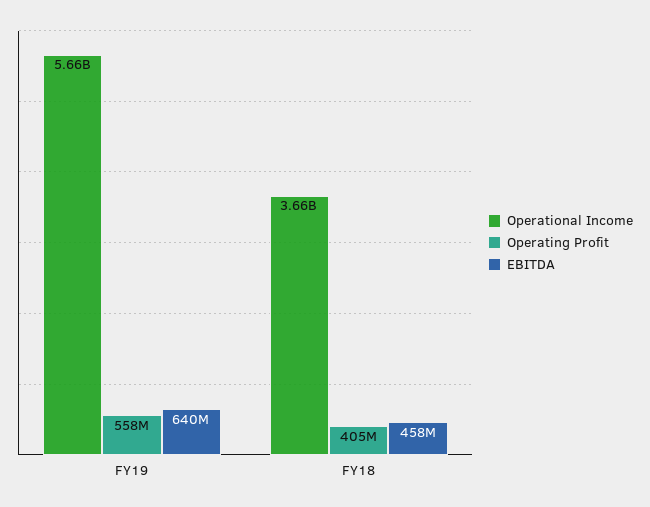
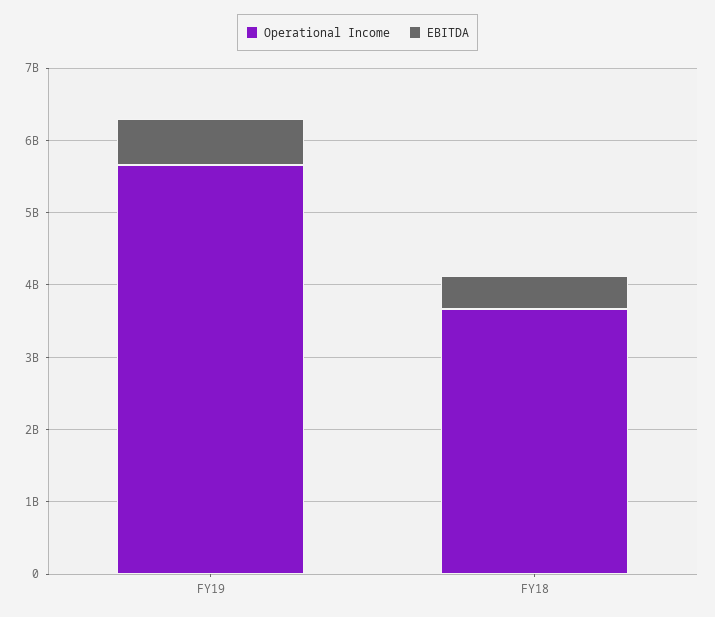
Operating Profit, FY19: 558000000 -> none
Operating Profit, FY18: 405000000 -> none

